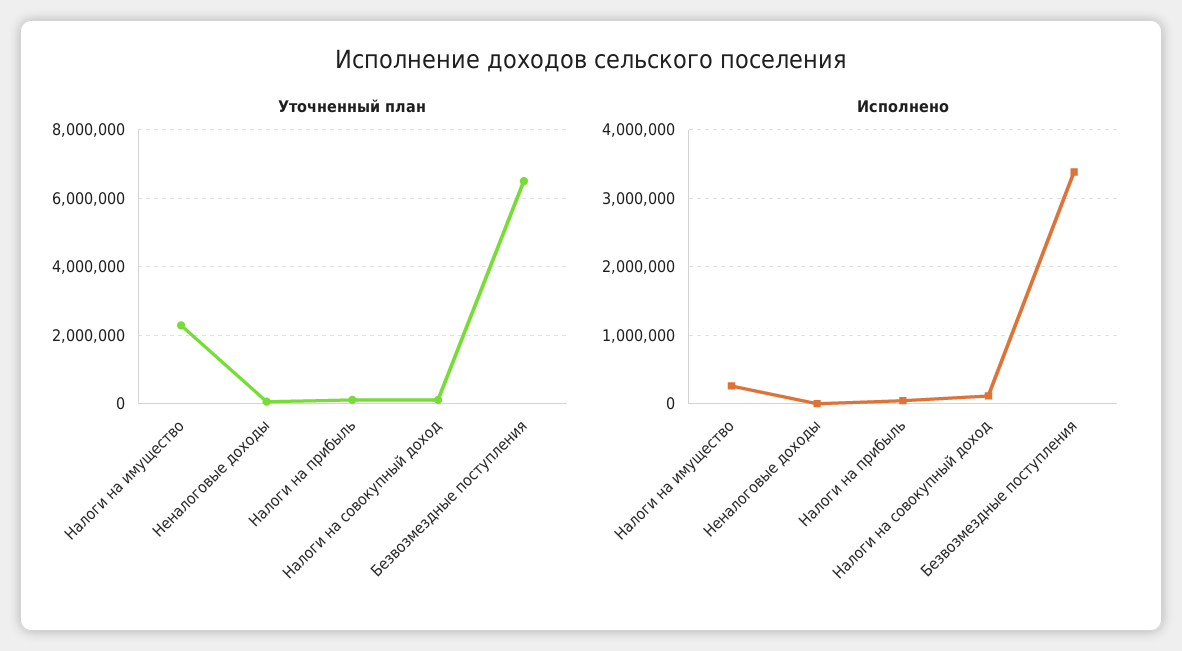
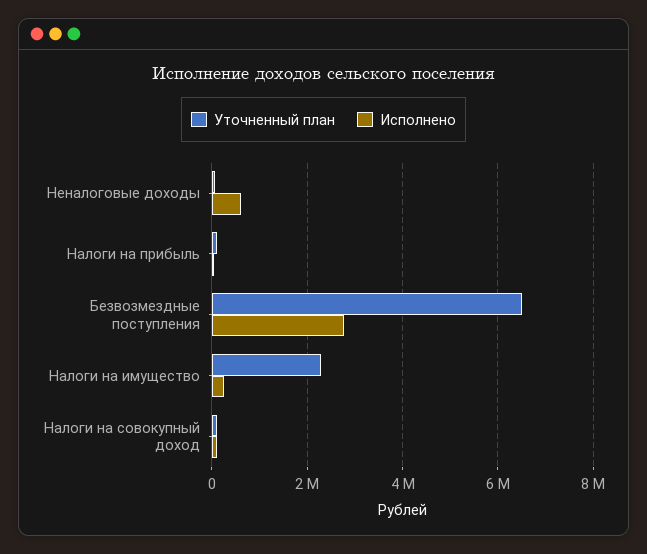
Исполнено, Неналоговые доходы: 0 -> 600000
Исполнено, Безвозмездные поступления: 3400000 -> 2800000

